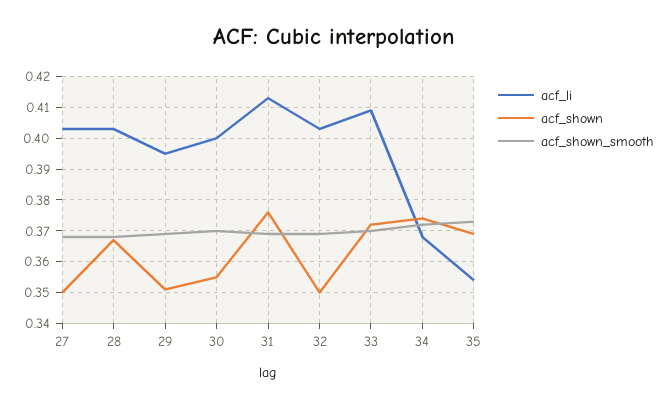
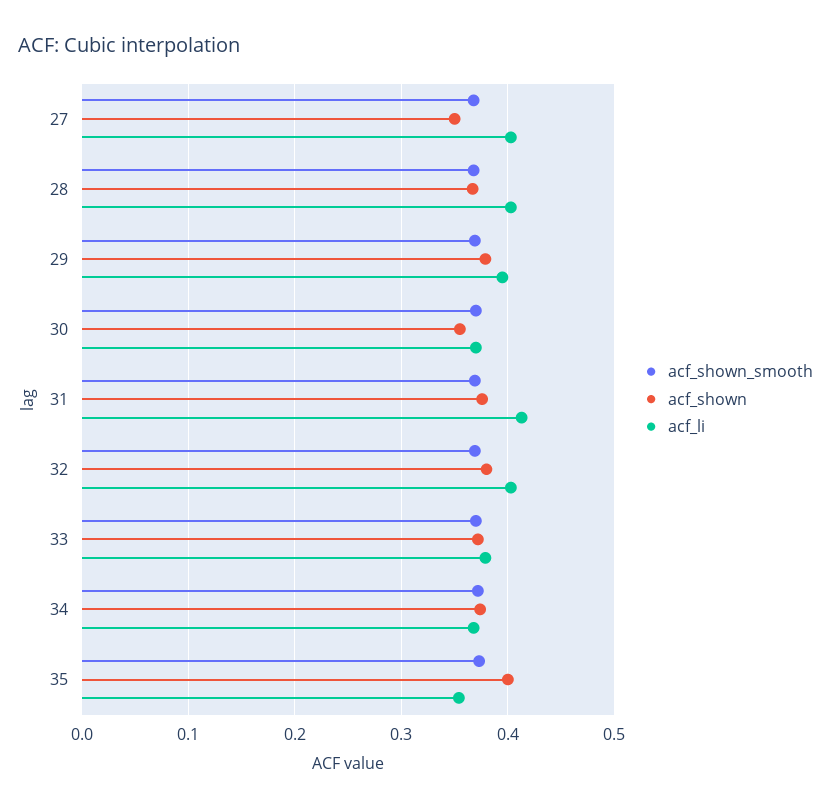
acf_shown, 29: 0.35 -> 0.38
acf_li, 30: 0.4 -> 0.37
acf_shown, 32: 0.35 -> 0.38
acf_li, 33: 0.41 -> 0.38
acf_shown, 35: 0.37 -> 0.4

